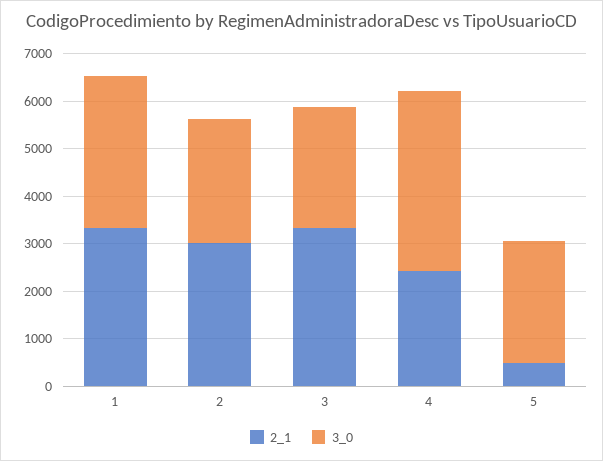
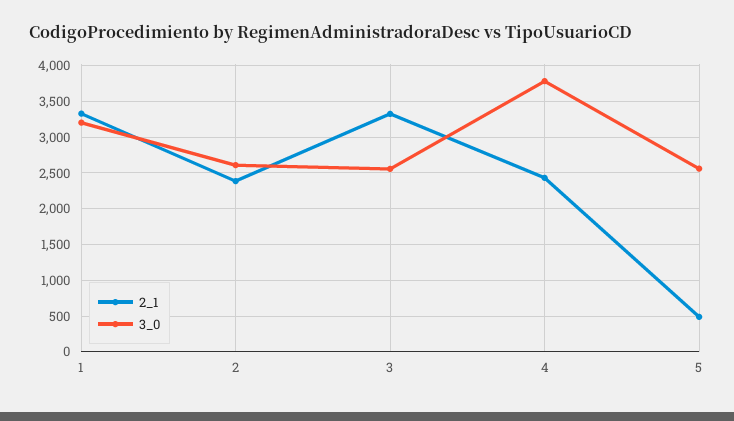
2_1, 2: 3000 -> 2400

